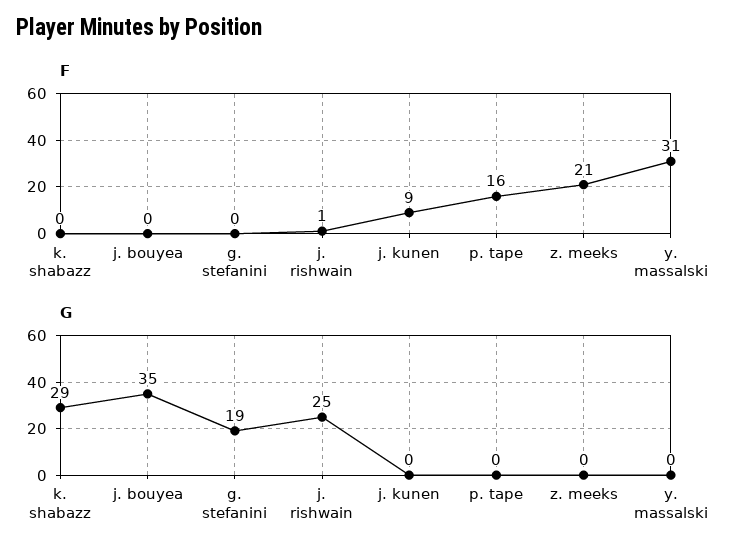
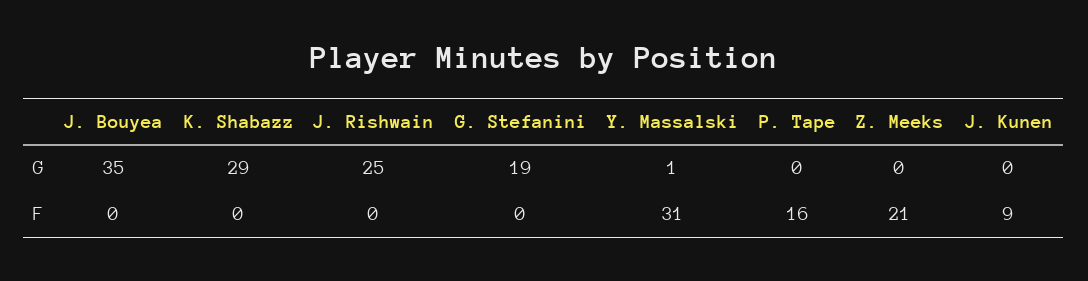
F, j. rishwain: 1 -> 0
G, y. massalski: 0 -> 1

